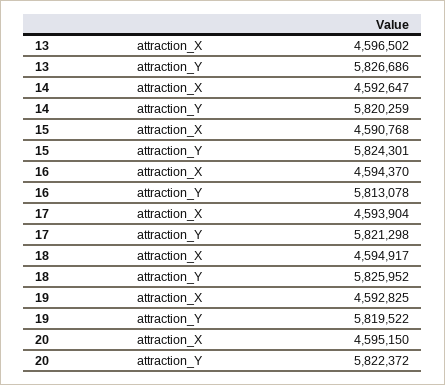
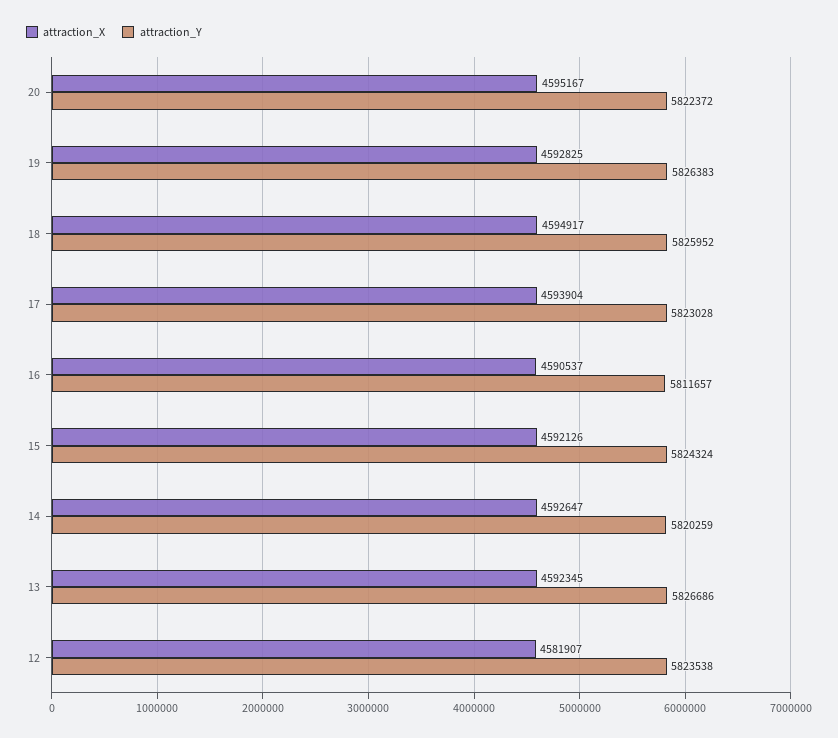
attraction_X, 13: 4596502 -> 4592345
attraction_X, 15: 4590768 -> 4592126
attraction_Y, 15: 5824301 -> 5824324
attraction_X, 16: 4594370 -> 4590537
attraction_Y, 16: 5813078 -> 5811657
attraction_Y, 17: 5821298 -> 5823028
attraction_Y, 19: 5819522 -> 5826383
attraction_X, 20: 4595150 -> 4595167
attraction_X, 12: none -> 4581907
attraction_Y, 12: none -> 5823538

